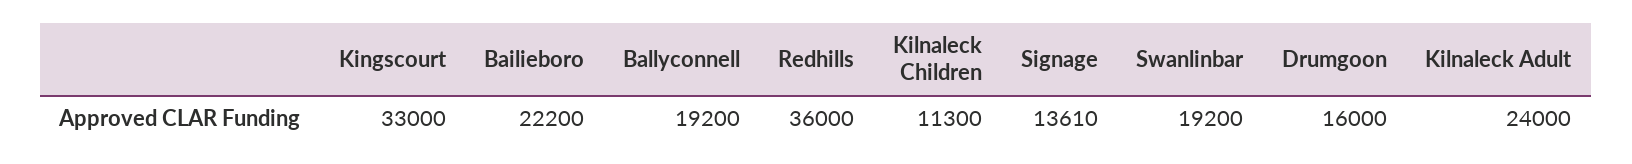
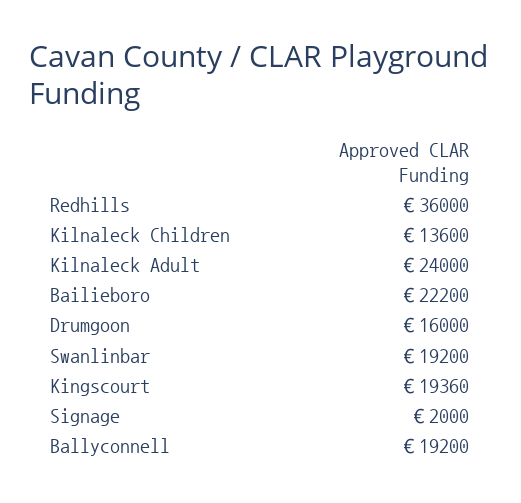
Kingscourt: 33000 -> 19360
Kilnaleck Children: 11300 -> 13600
Signage: 13610 -> 2000

